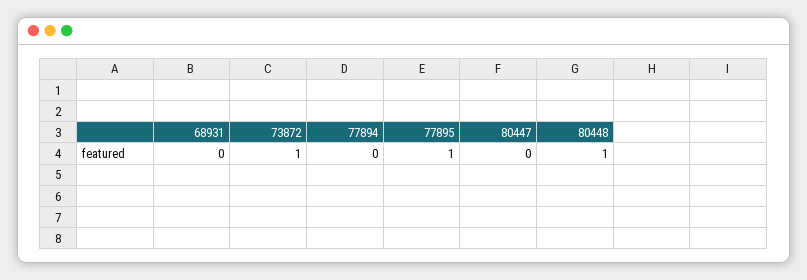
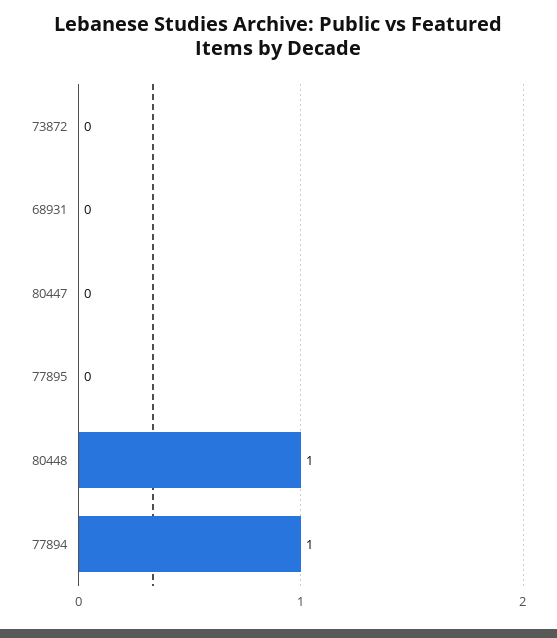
73872: 1 -> 0
77894: 0 -> 1
77895: 1 -> 0

